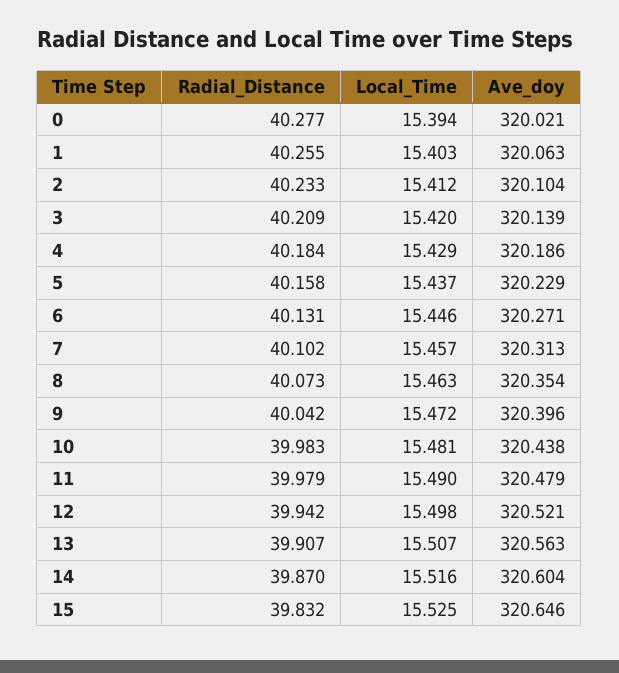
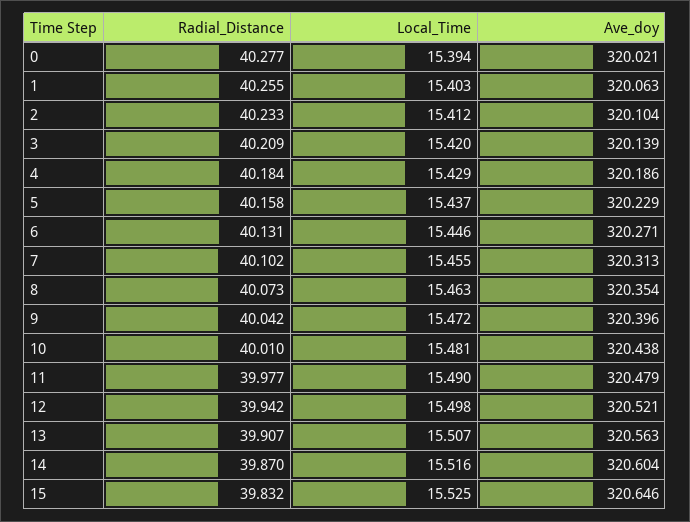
Local_Time, 7: 15.457 -> 15.455
Radial_Distance, 10: 39.983 -> 40.01
Radial_Distance, 11: 39.979 -> 39.977

